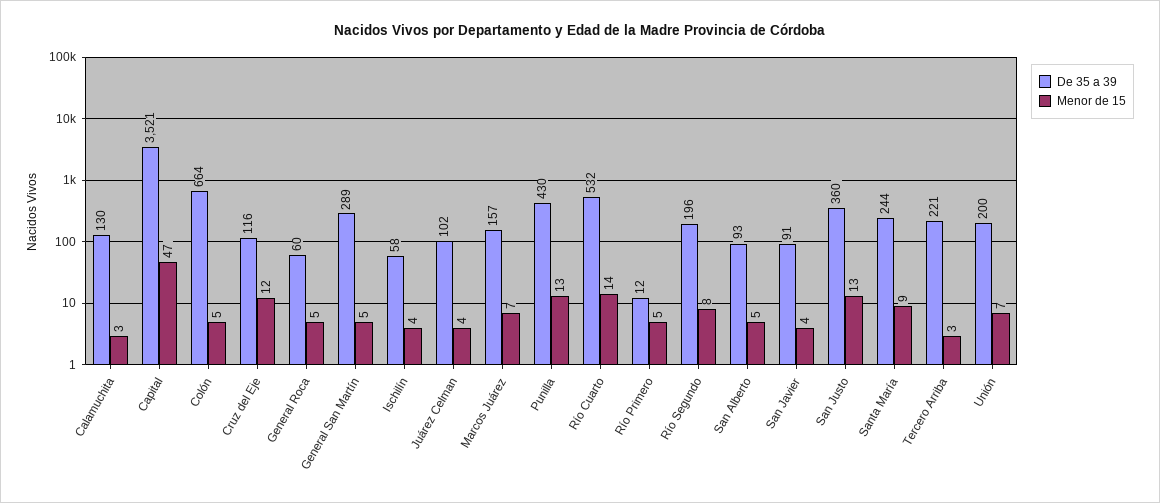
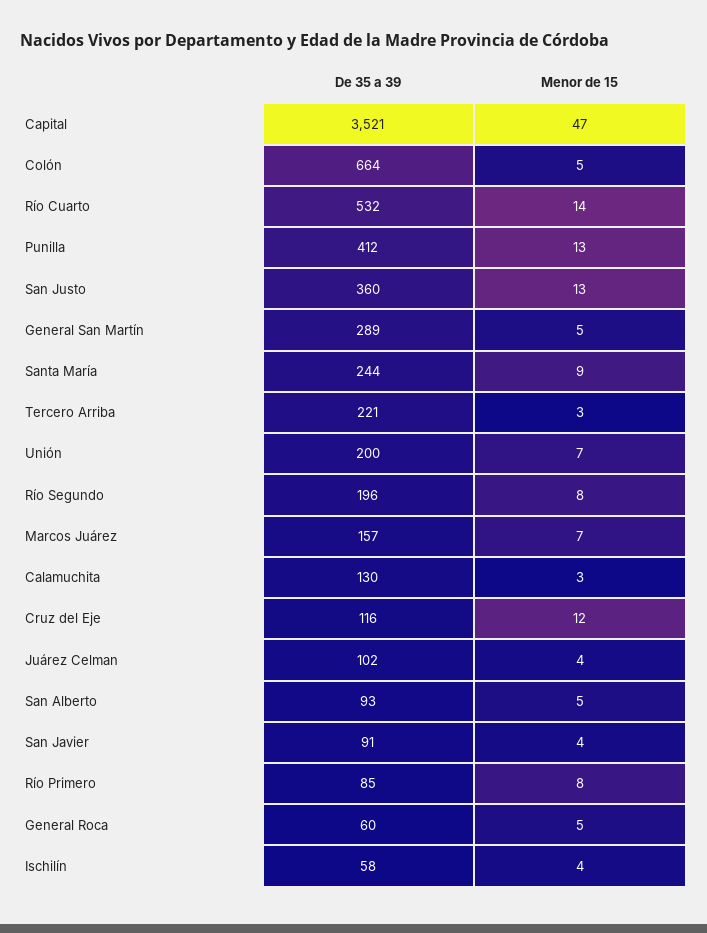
De 35 a 39, Punilla: 430 -> 412
De 35 a 39, Río Primero: 12 -> 85
Menor de 15, Río Primero: 5 -> 8

